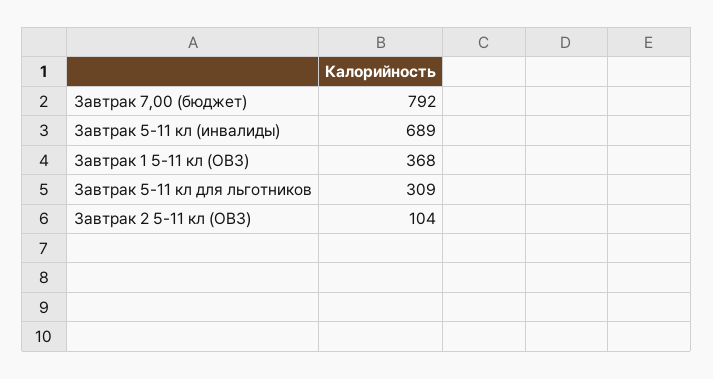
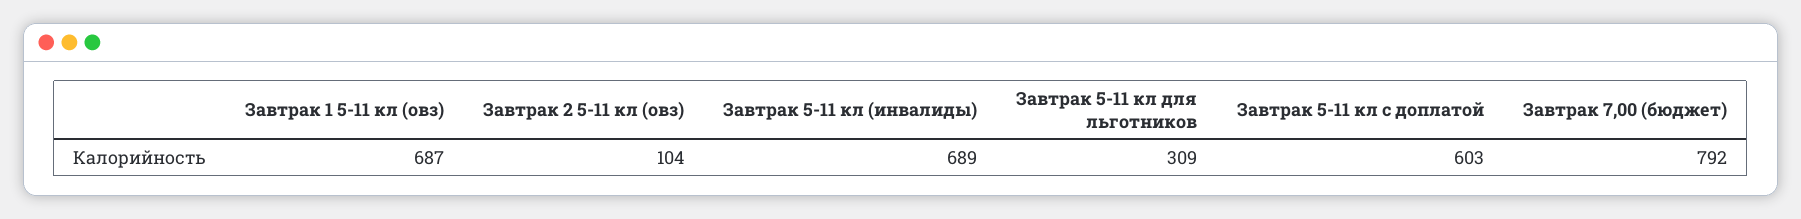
Завтрак 1 5-11 кл (ОВЗ): 368 -> 687
Завтрак 5-11 кл с доплатой: none -> 603

